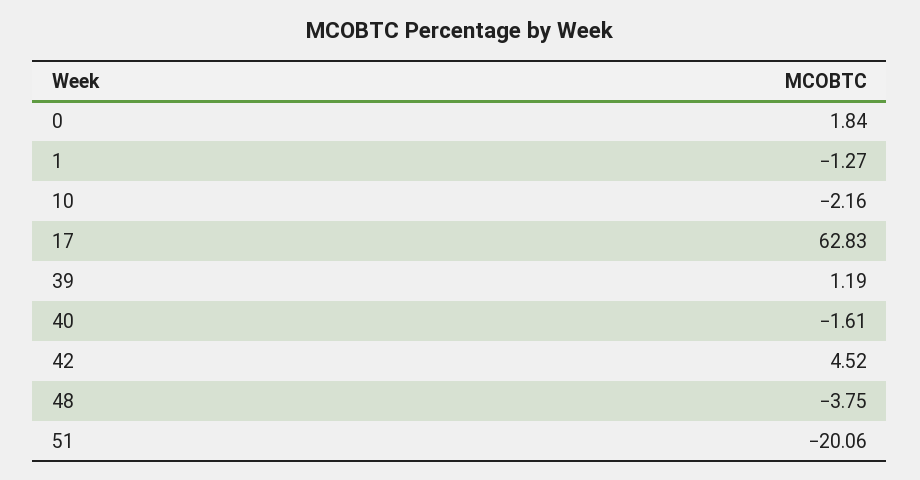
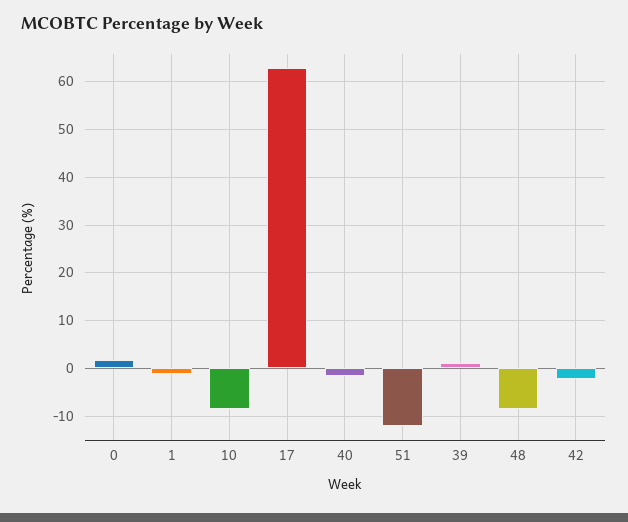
10: -2.16 -> -8
42: 4.52 -> -2
48: -3.75 -> -8
51: -20.06 -> -12

